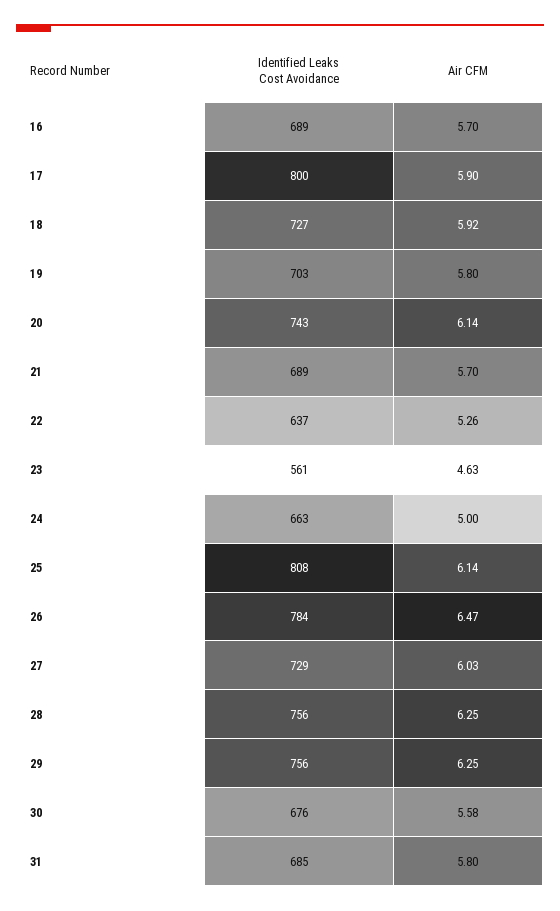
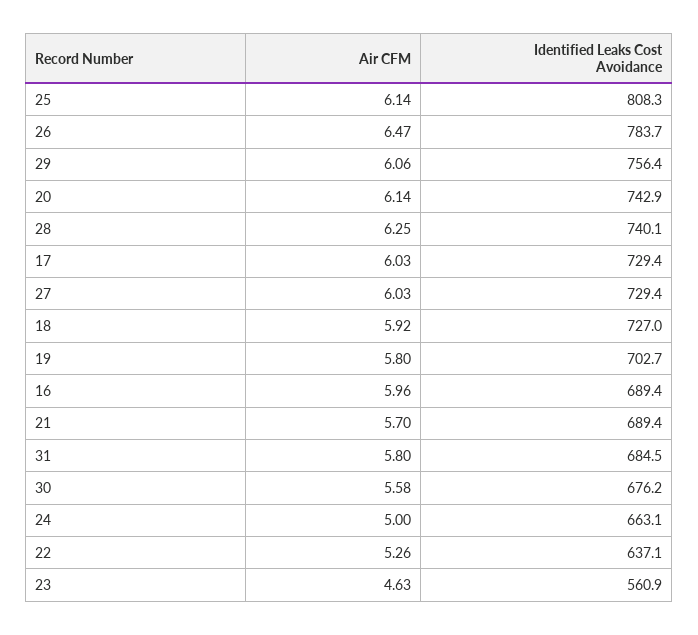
Air CFM, 16: 5.7 -> 5.96
Identified Leaks Cost Avoidance, 17: 800 -> 729.4
Air CFM, 17: 5.9 -> 6.03
Identified Leaks Cost Avoidance, 28: 756 -> 740.1
Air CFM, 29: 6.25 -> 6.06

